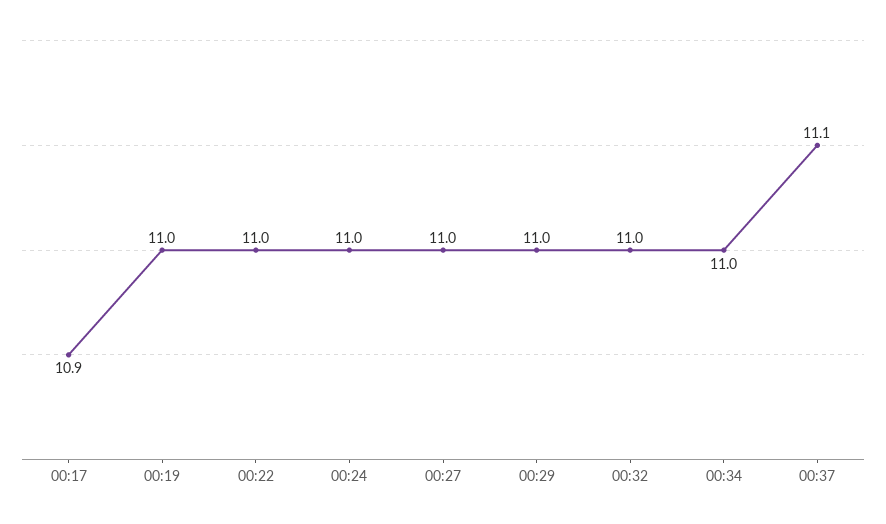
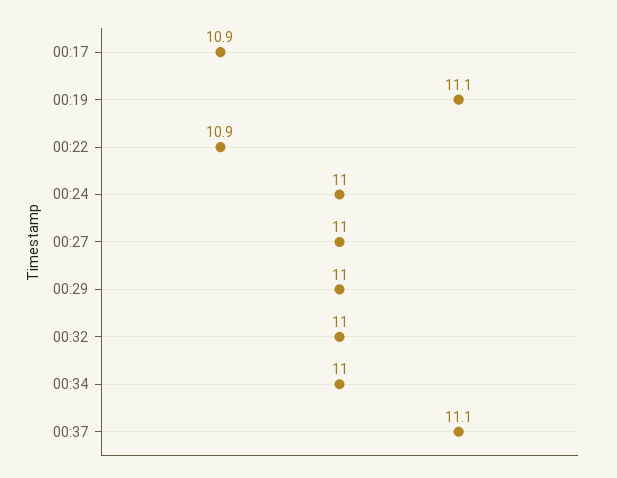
00:19: 11 -> 11.1
00:22: 11 -> 10.9

